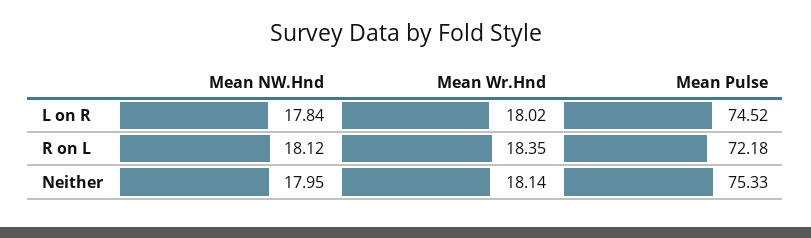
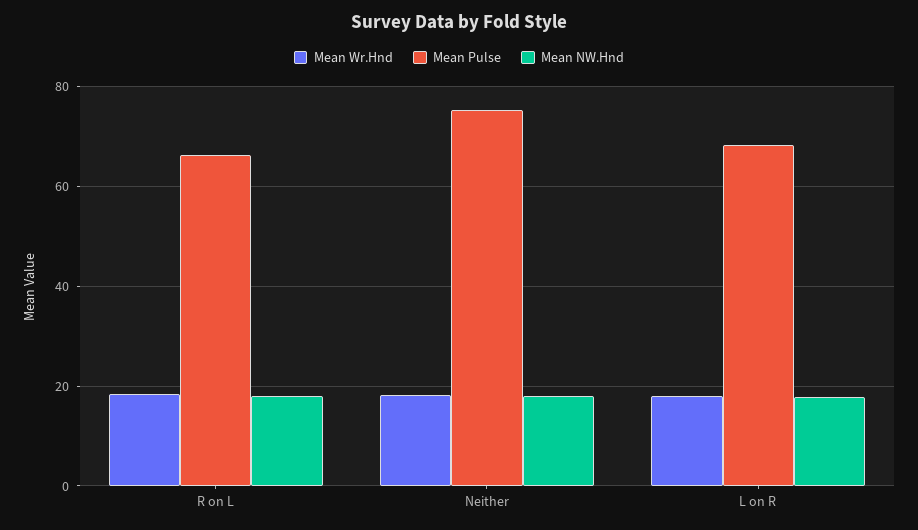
Mean Pulse, L on R: 74.52 -> 68
Mean Pulse, R on L: 72.18 -> 66

